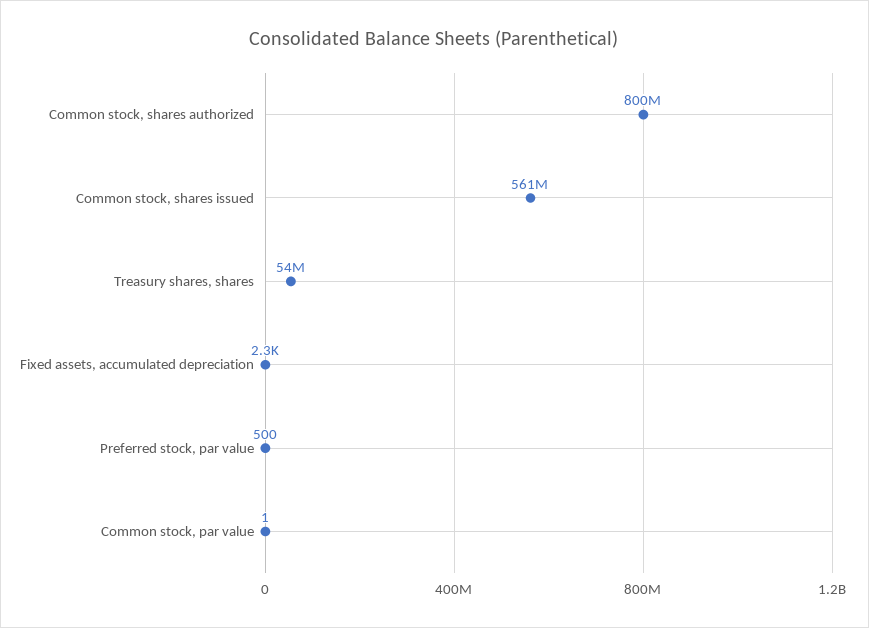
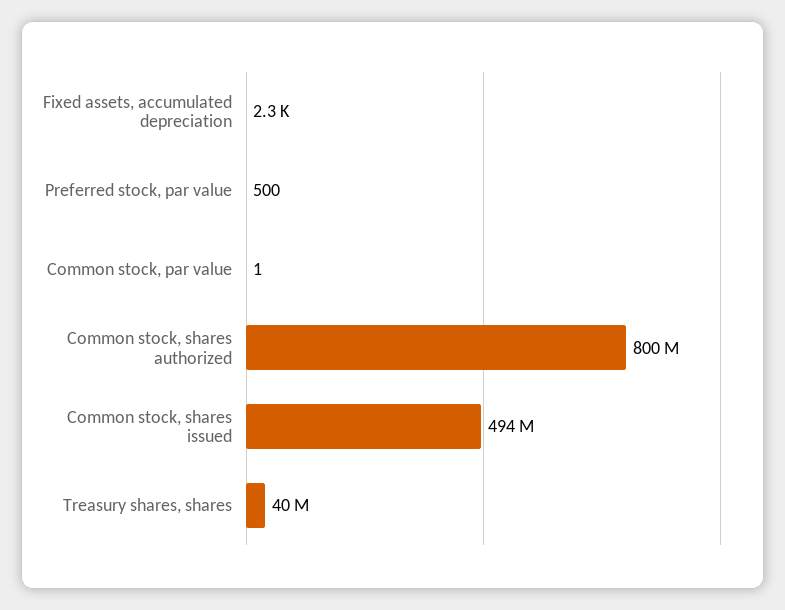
Common stock, shares issued: 561000000 -> 494000000
Treasury shares, shares: 54000000 -> 40000000

